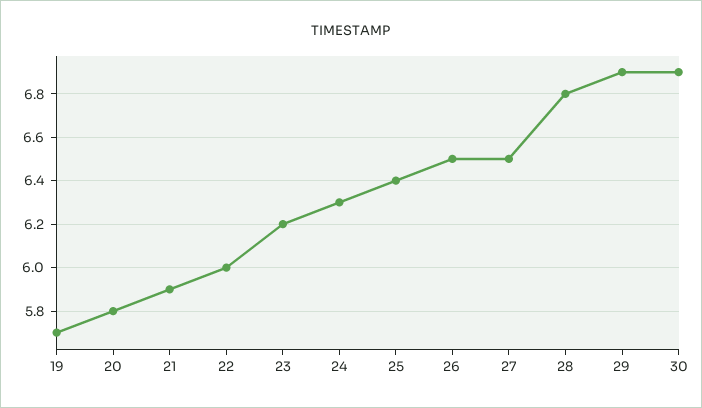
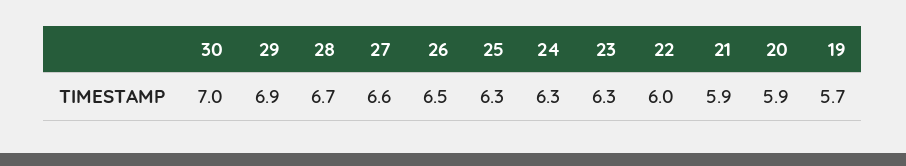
20: 5.8 -> 5.9
23: 6.2 -> 6.3
25: 6.4 -> 6.3
27: 6.5 -> 6.6
28: 6.8 -> 6.7
30: 6.9 -> 7

